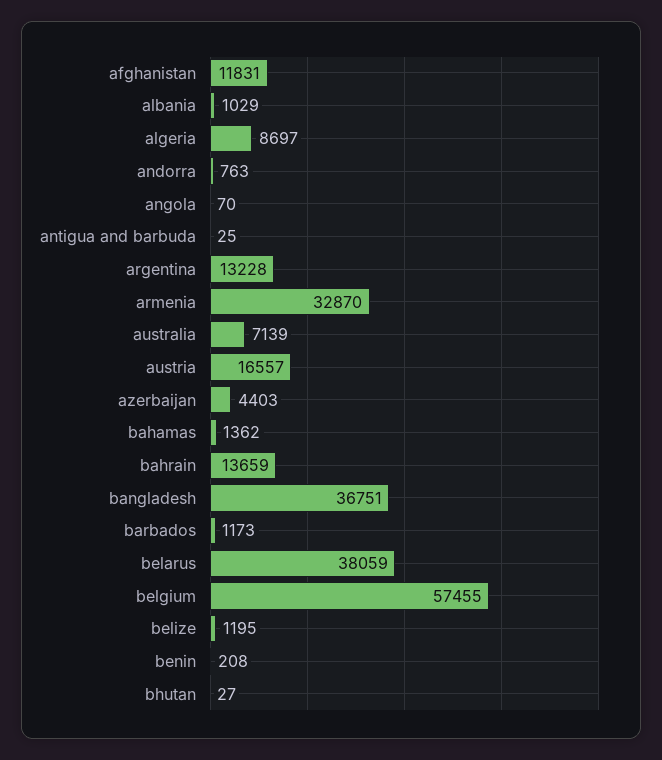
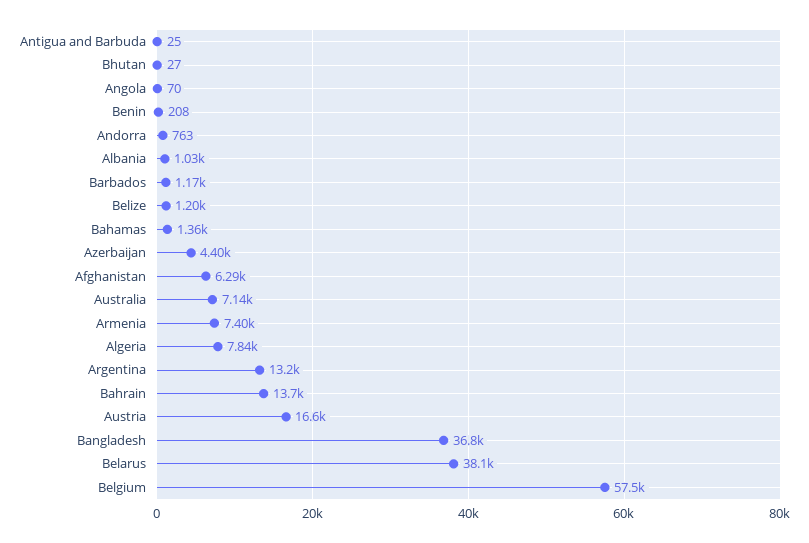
afghanistan: 11831 -> 6290
algeria: 8697 -> 7840
armenia: 32870 -> 7400

